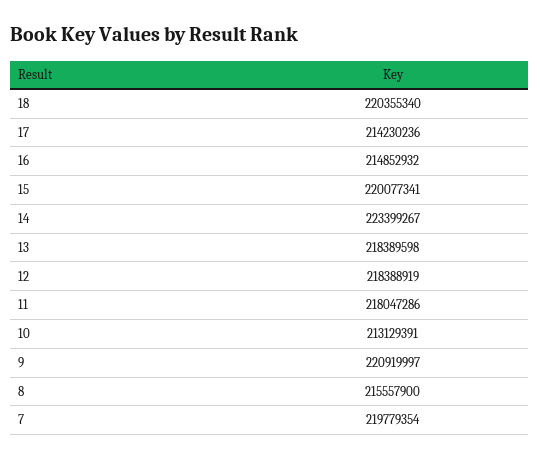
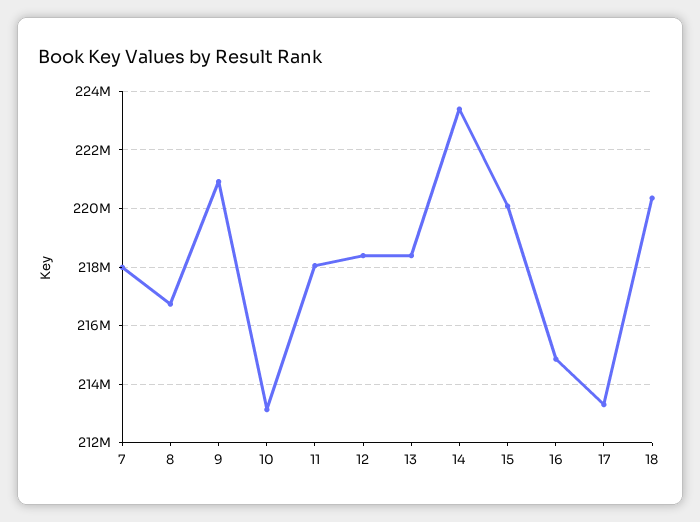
17: 214230236 -> 213250000
8: 215557900 -> 216750000
7: 219779354 -> 218000000

